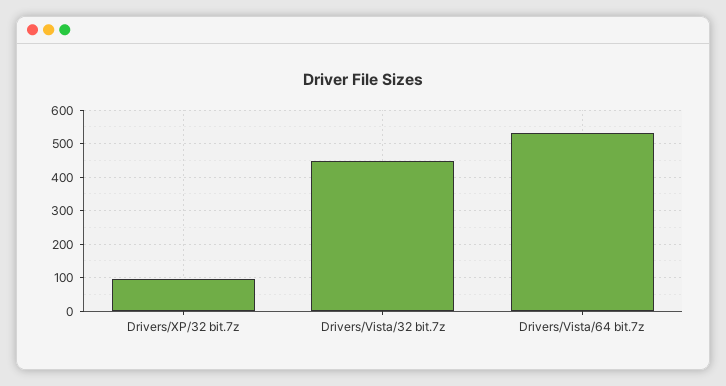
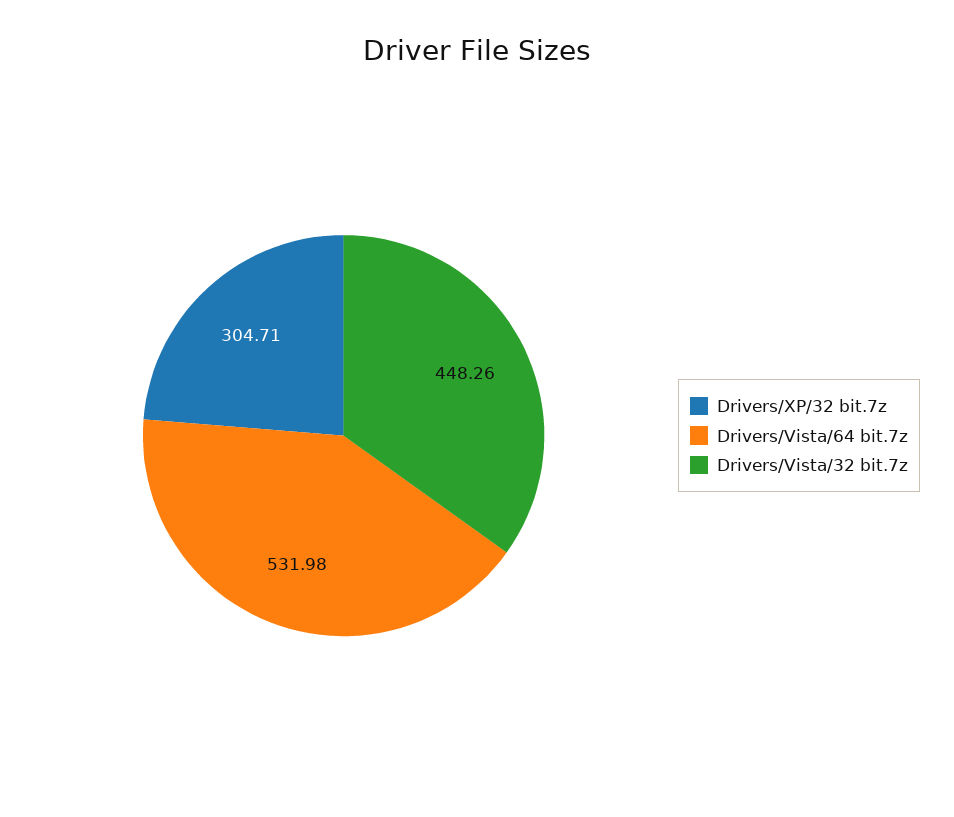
Drivers/XP/32 bit.7z: 100 -> 304.71

